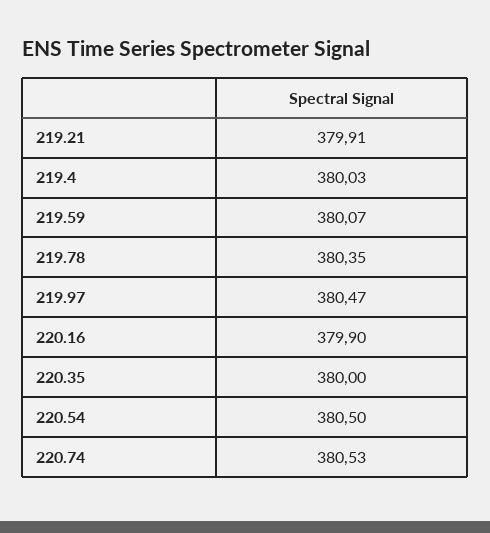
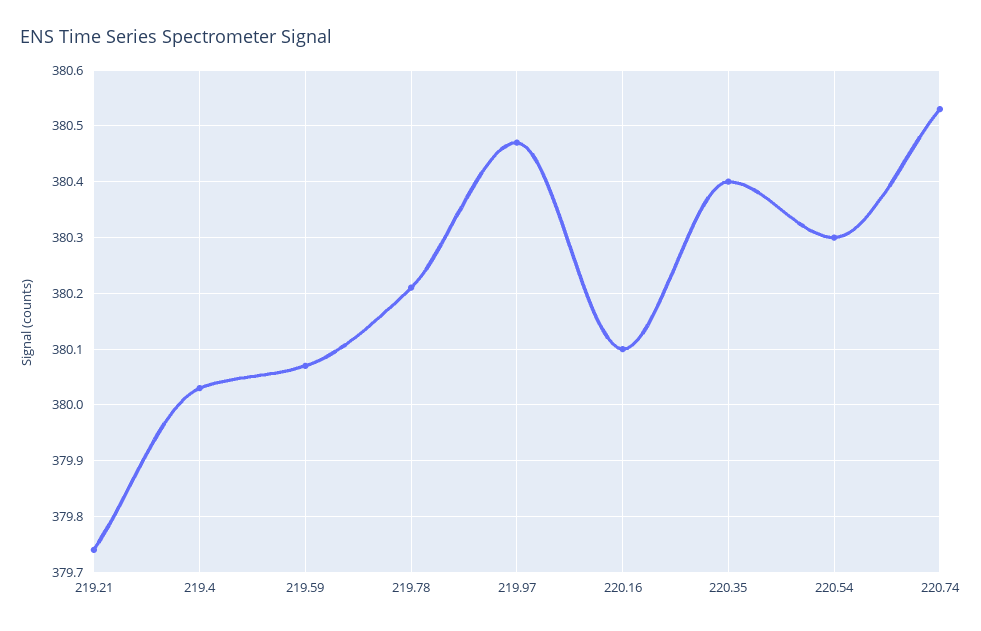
219.21: 379.91 -> 379.75
219.78: 380.35 -> 380.2
220.16: 379.9 -> 380.1
220.35: 380 -> 380.4
220.54: 380.5 -> 380.3

